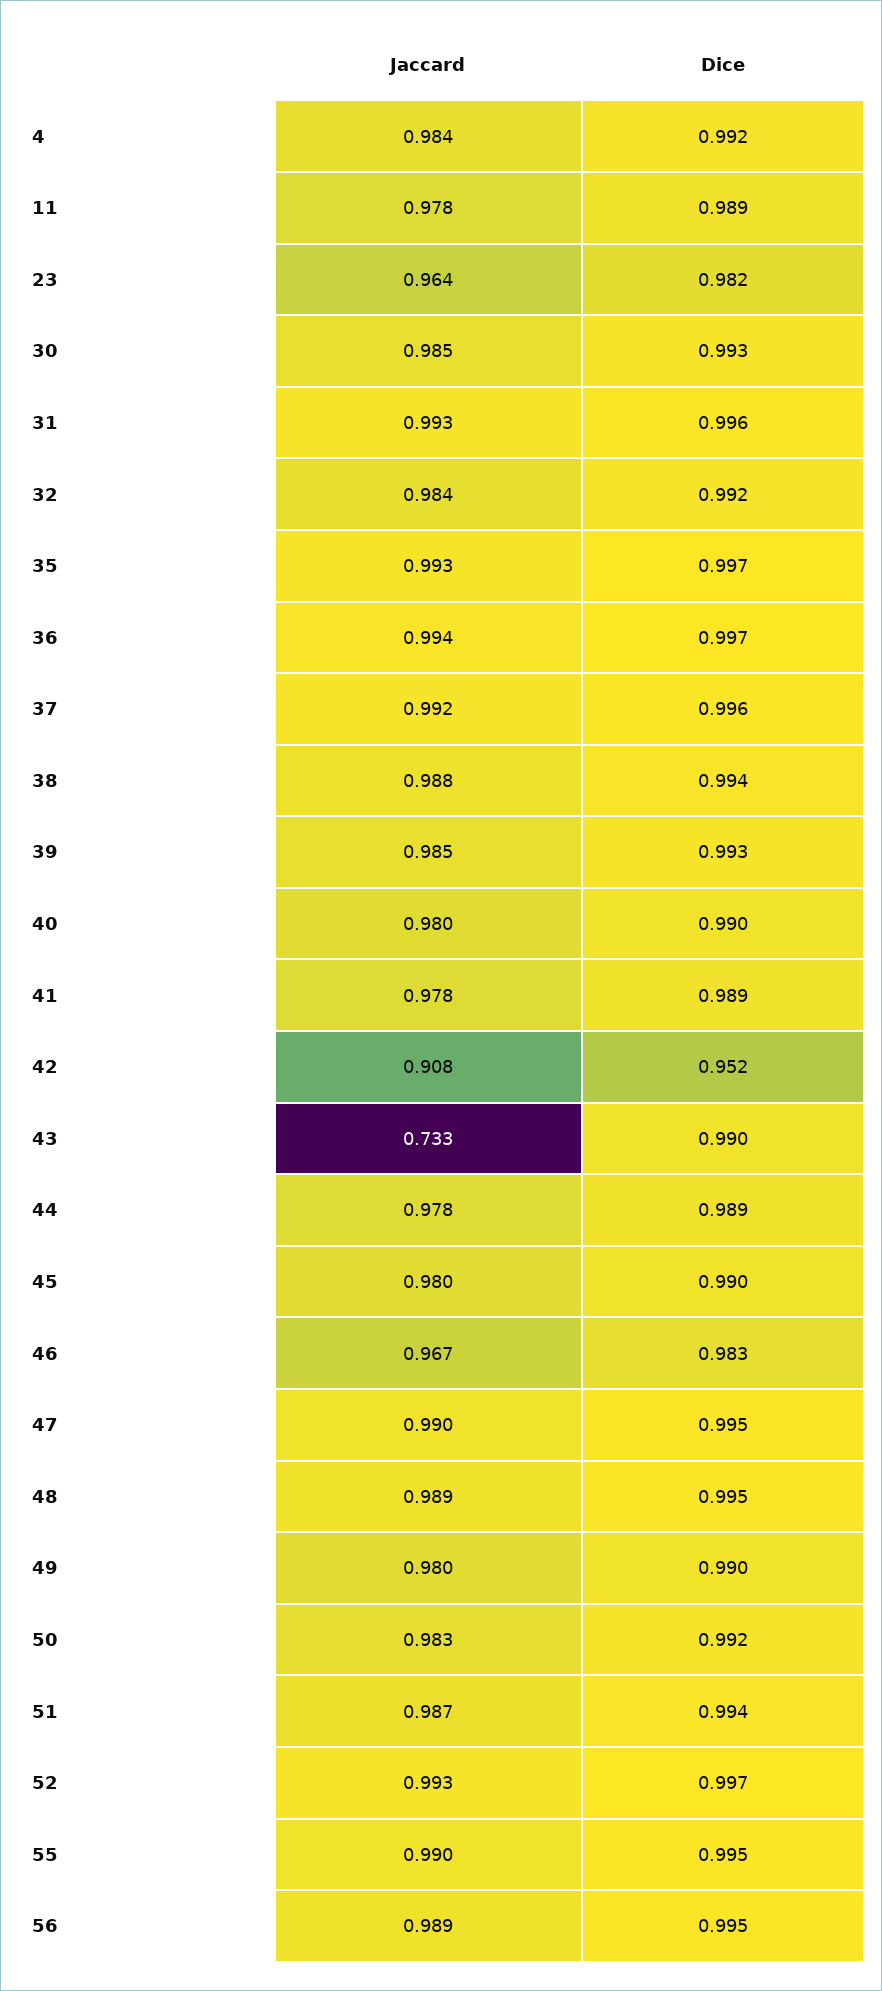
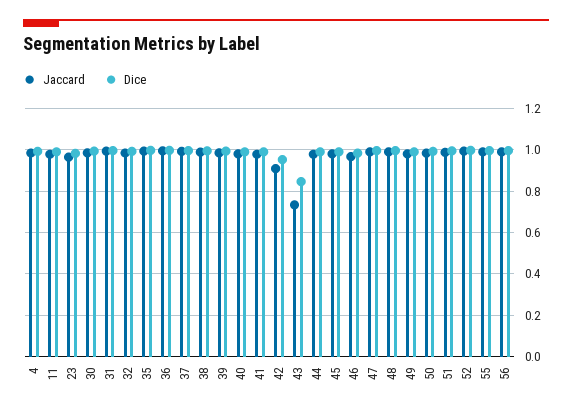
Dice, 43: 0.99 -> 0.85

